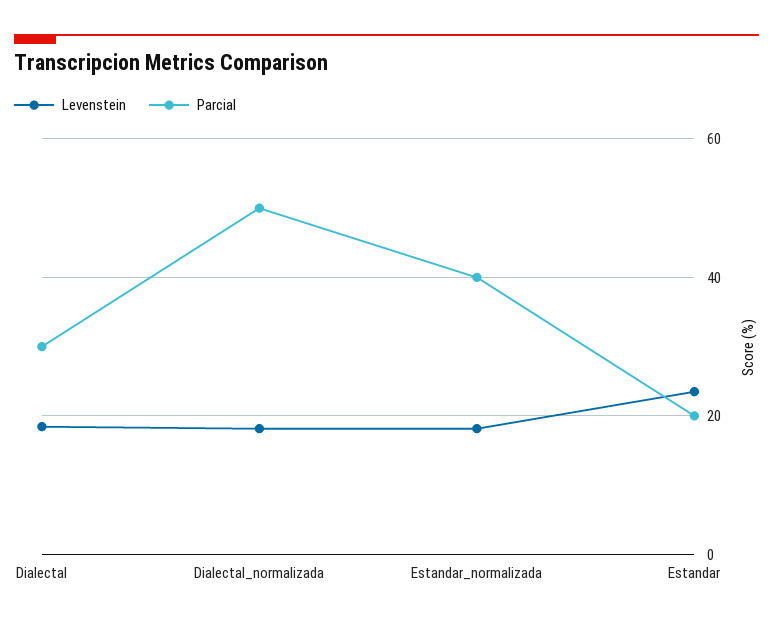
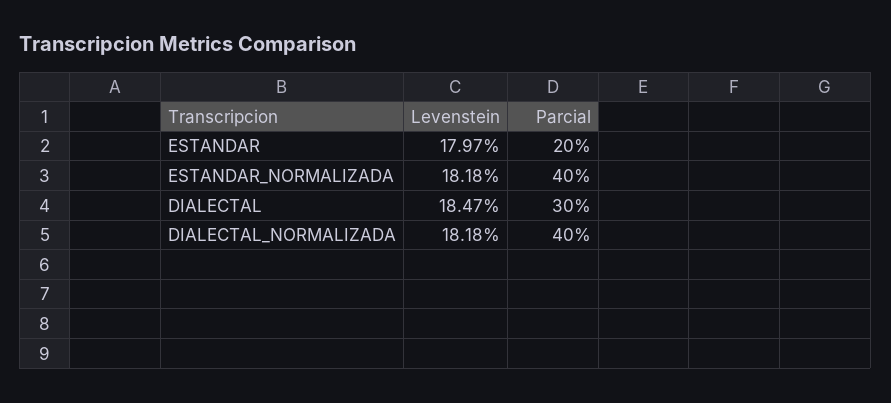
Parcial, Dialectal_normalizada: 50 -> 40
Levenstein, Estandar: 24 -> 17.97

